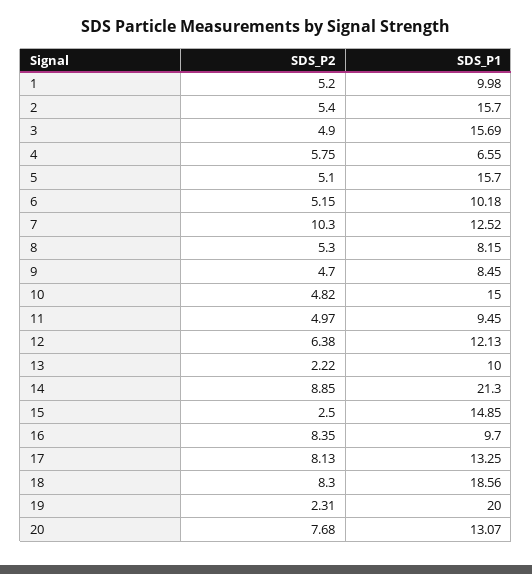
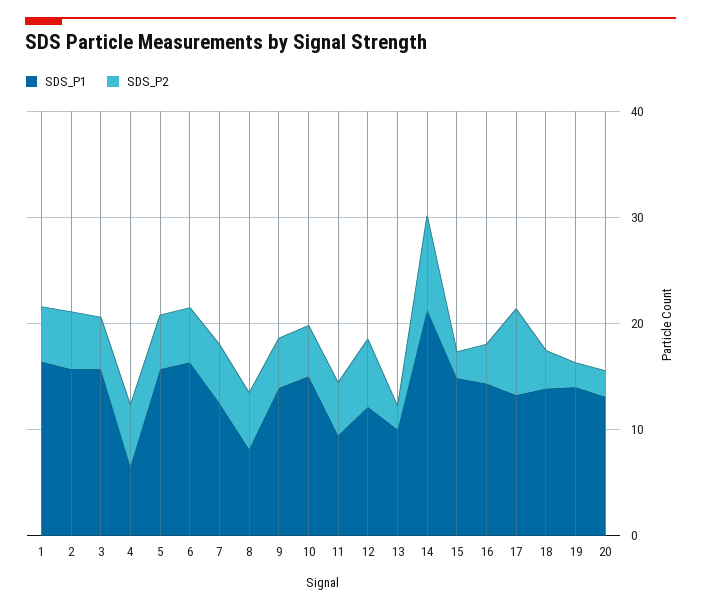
SDS_P1, 1: 9.98 -> 16
SDS_P1, 6: 10.18 -> 16
SDS_P2, 7: 10.3 -> 6
SDS_P1, 9: 8.45 -> 14
SDS_P2, 16: 8.35 -> 4
SDS_P1, 16: 9.7 -> 14
SDS_P2, 18: 8.3 -> 4
SDS_P1, 18: 18.56 -> 14
SDS_P1, 19: 20 -> 14
SDS_P2, 20: 7.68 -> 2

